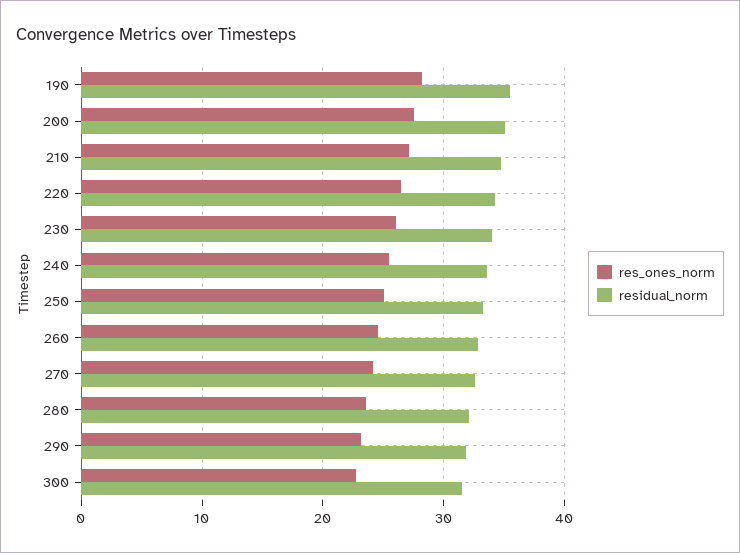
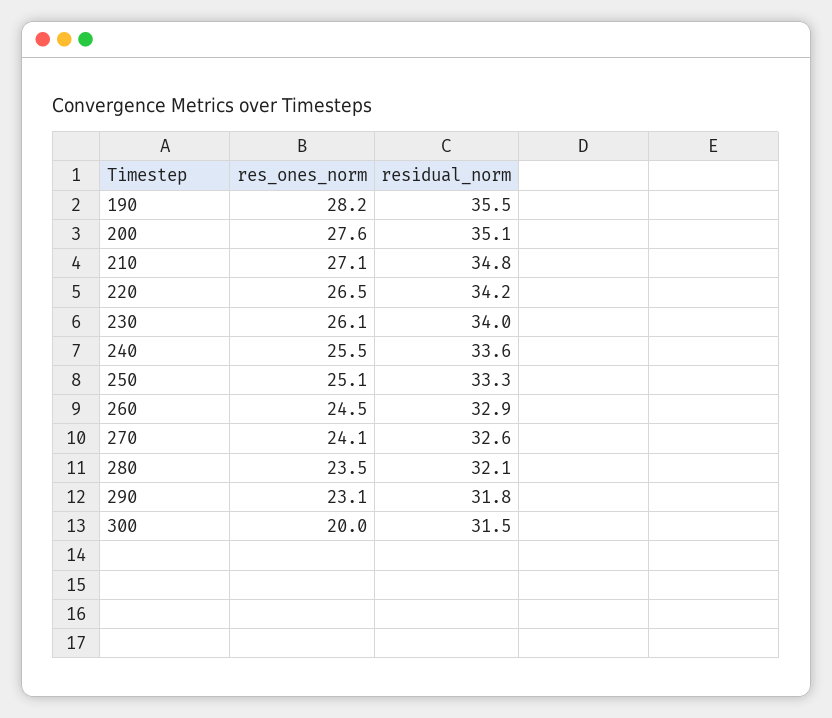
res_ones_norm, 300: 23 -> 20

